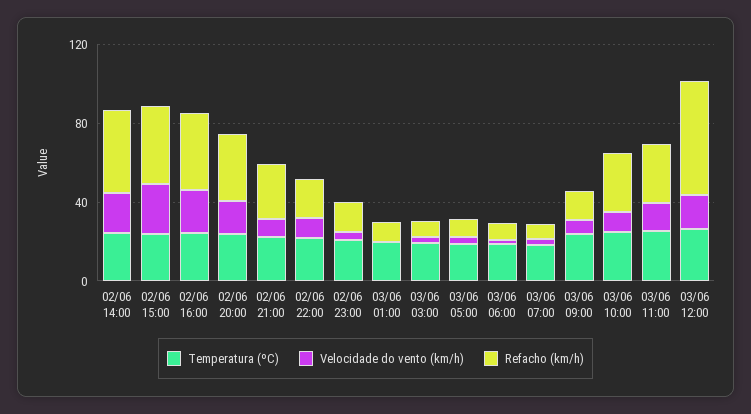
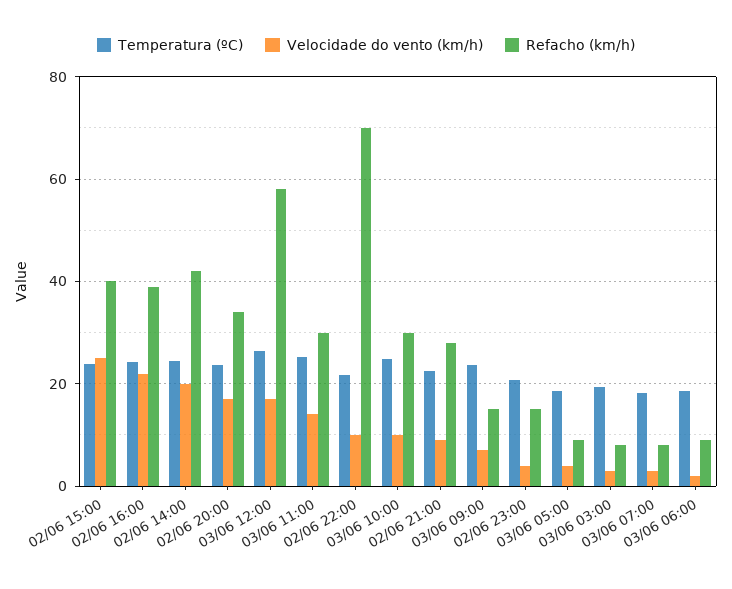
Refacho (km/h), 02/06 22:00: 20 -> 70
Temperatura (ºC), 03/06 01:00: 20 -> none
Velocidade do vento (km/h), 03/06 01:00: 0 -> none
Refacho (km/h), 03/06 01:00: 10 -> none

